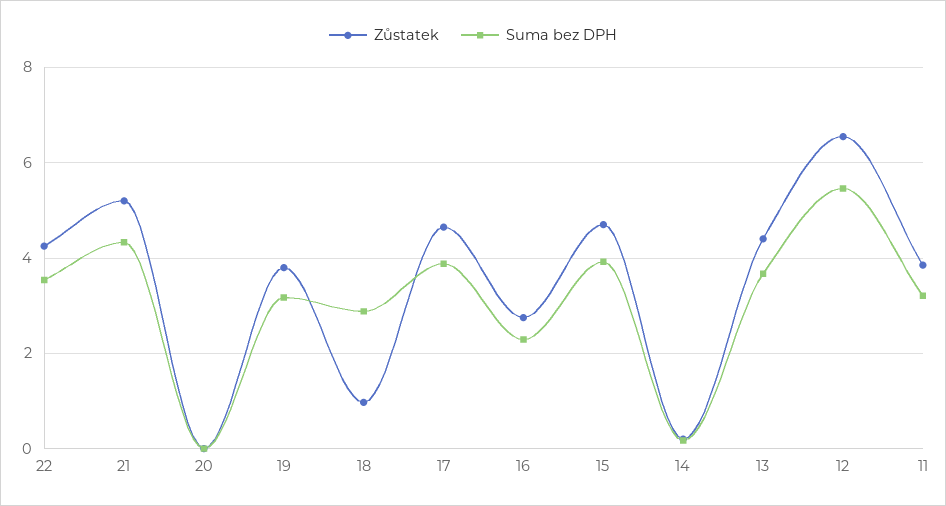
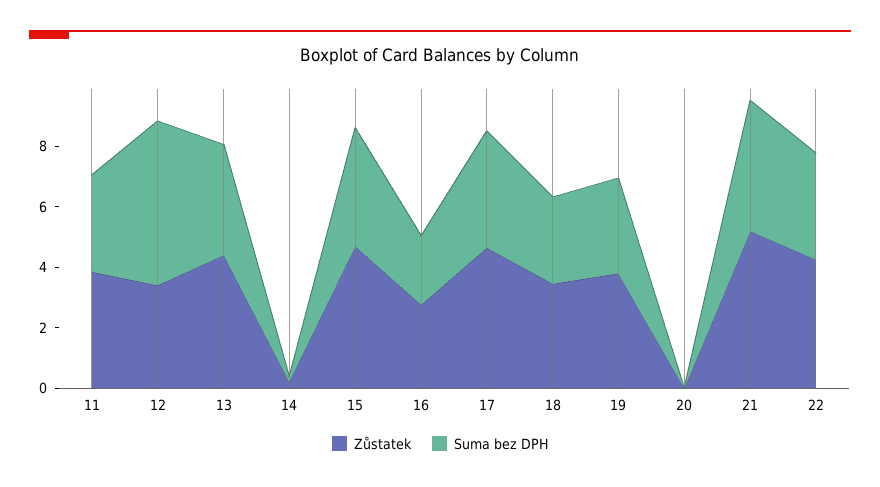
Zůstatek, 18: 1 -> 3.5
Zůstatek, 12: 6.6 -> 3.5

